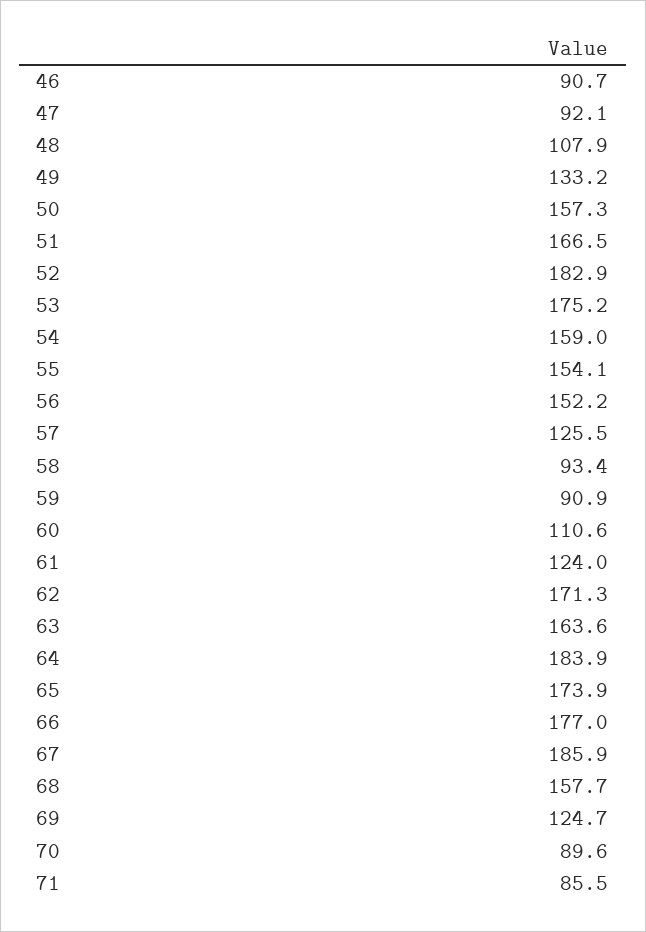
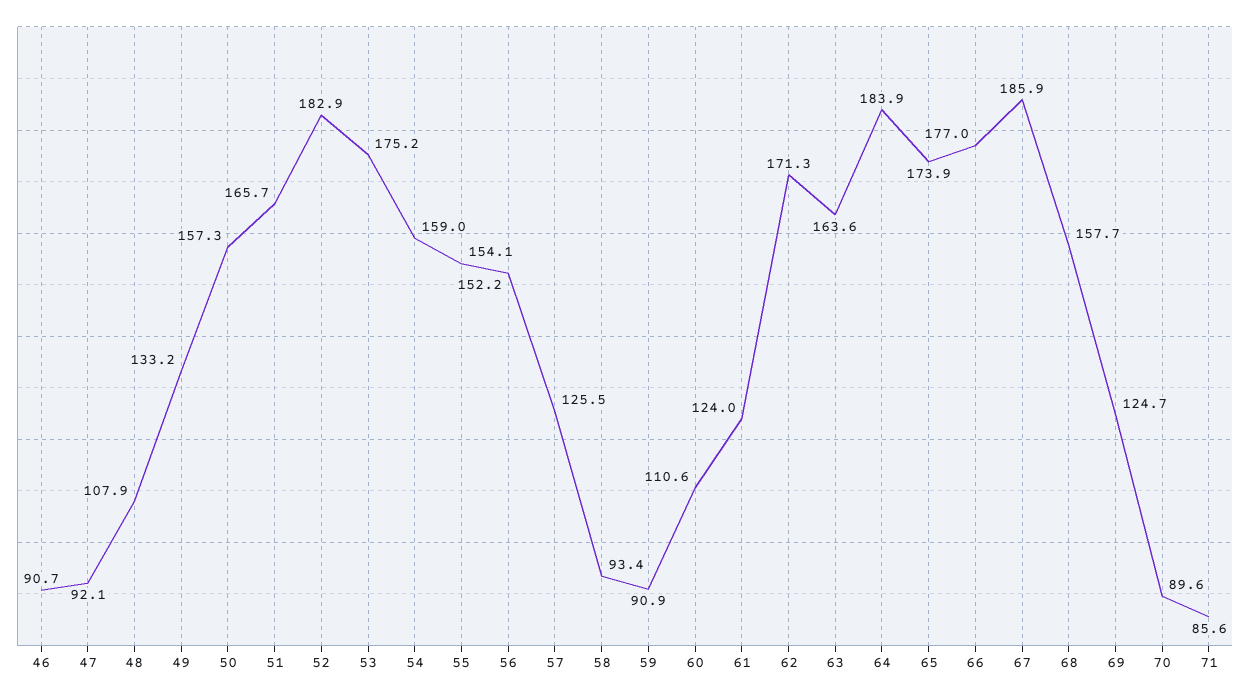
51: 166.5 -> 165.7
71: 85.5 -> 85.6

